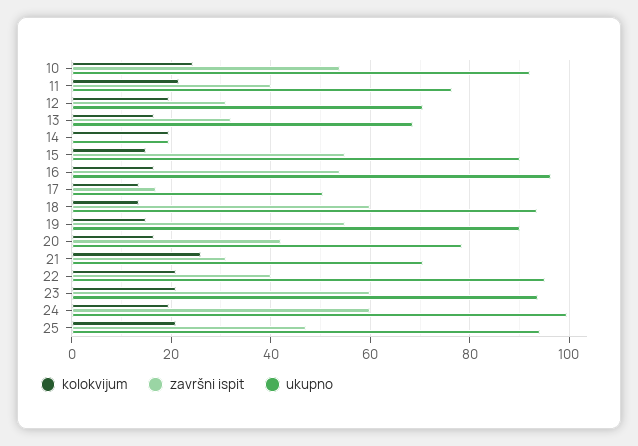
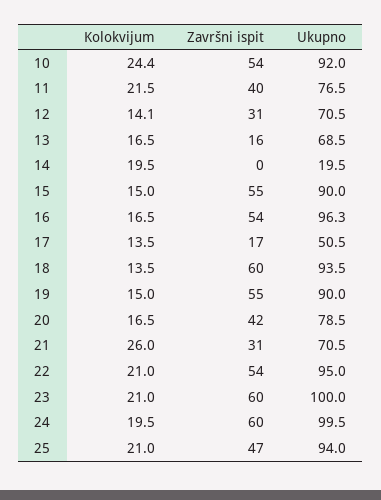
kolokvijum, 12: 20 -> 14.1
završni ispit, 13: 32 -> 16
završni ispit, 22: 40 -> 54
ukupno, 23: 94 -> 100

